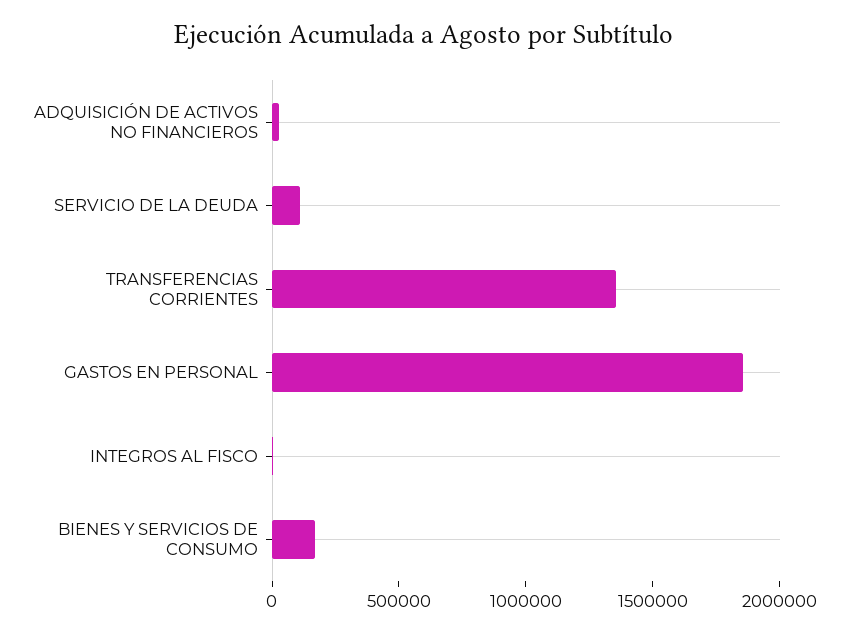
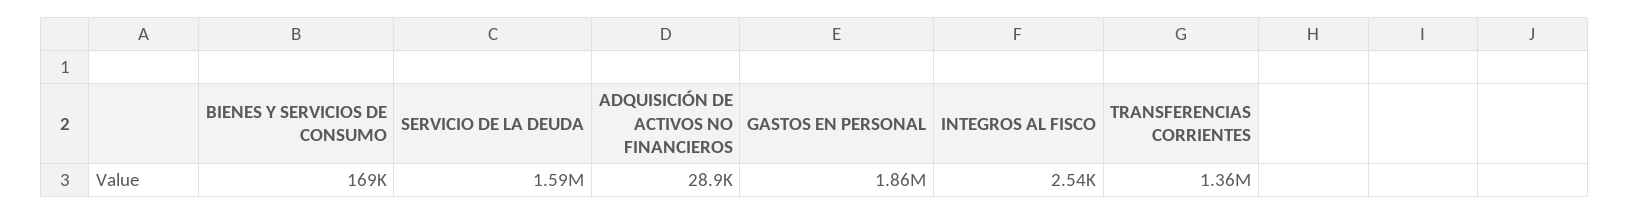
SERVICIO DE LA DEUDA: 100000 -> 1590000

